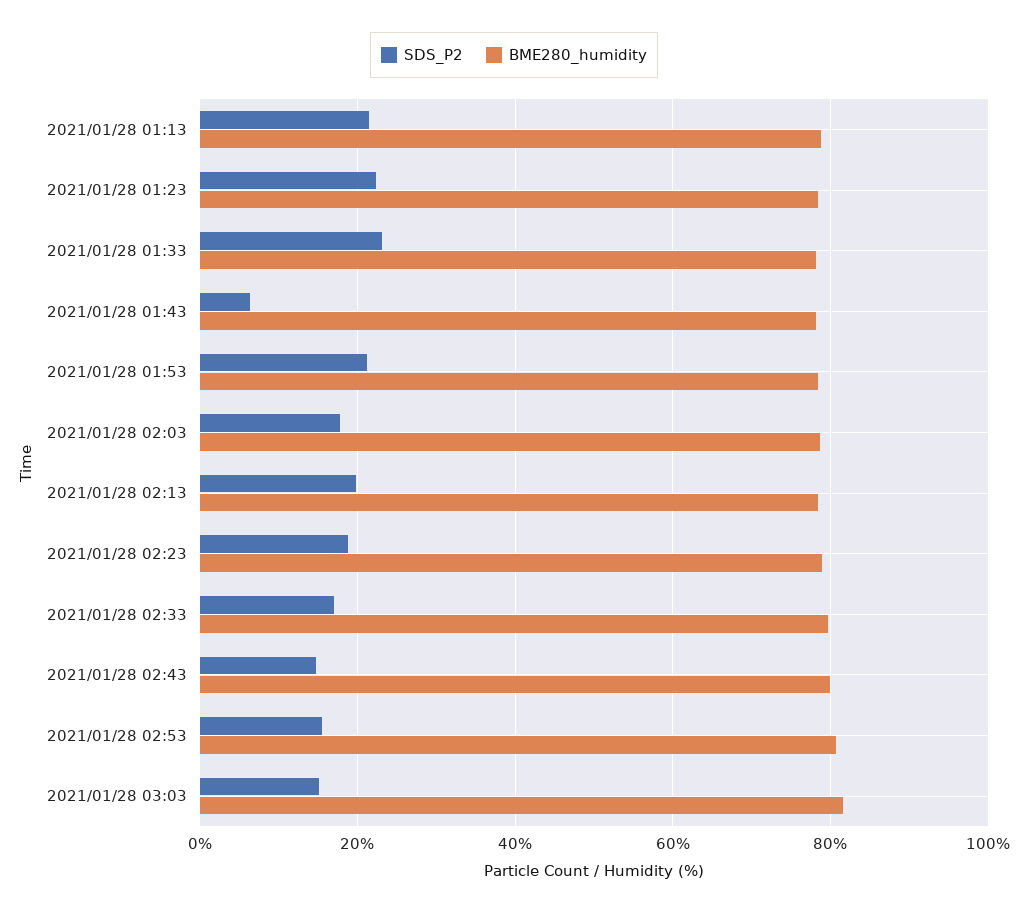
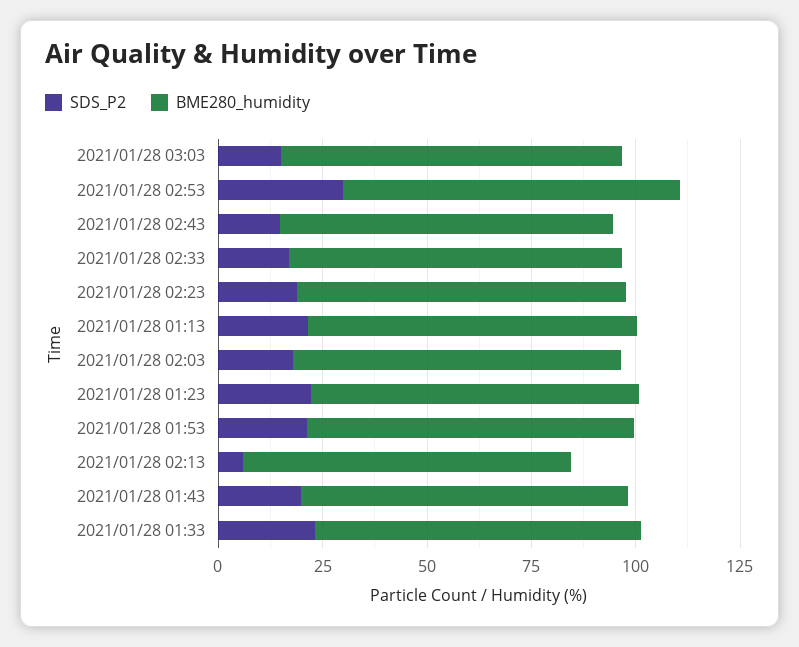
SDS_P2, 2021/01/28 01:43: 6 -> 20
SDS_P2, 2021/01/28 02:13: 20 -> 5
SDS_P2, 2021/01/28 02:53: 16 -> 30

